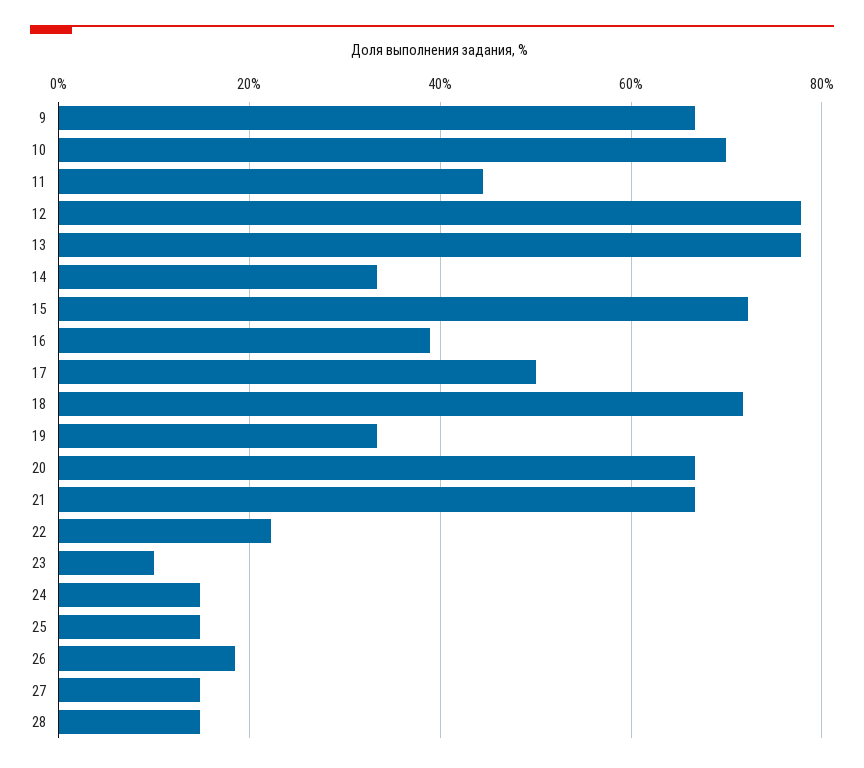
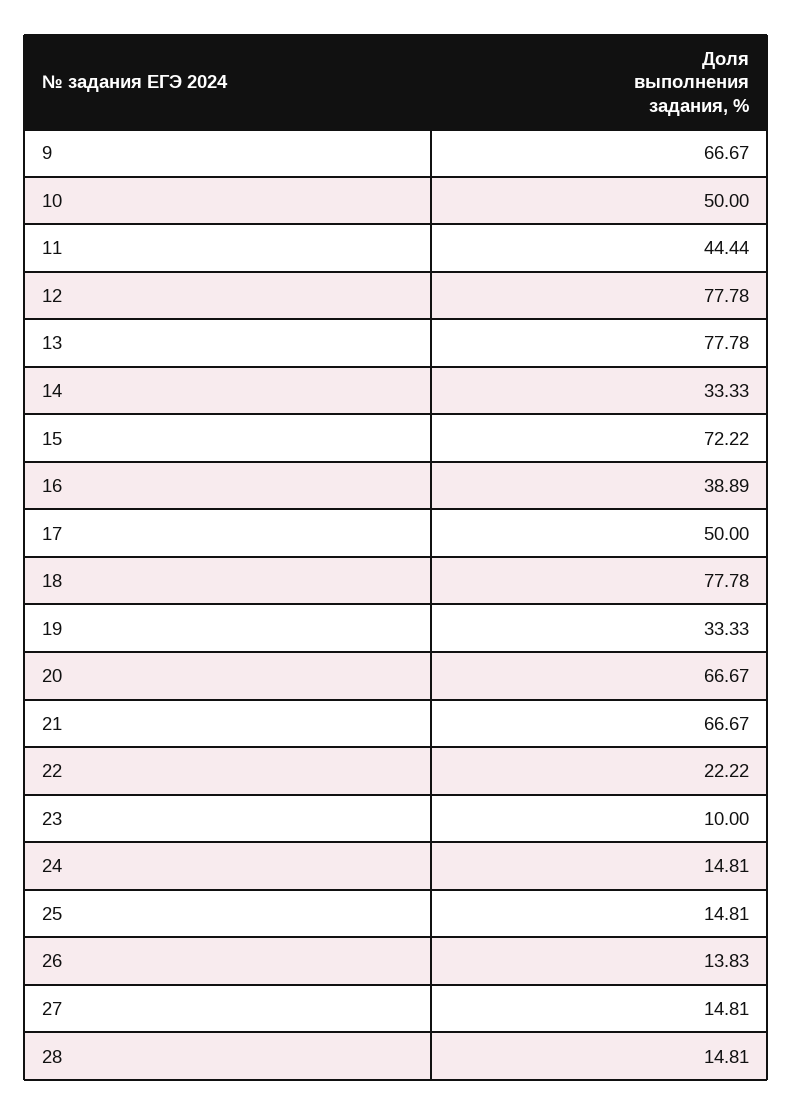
10: 70 -> 50
18: 72 -> 77.78
26: 18 -> 13.83

